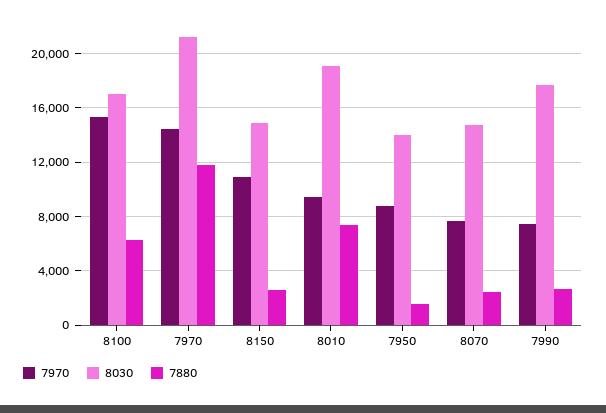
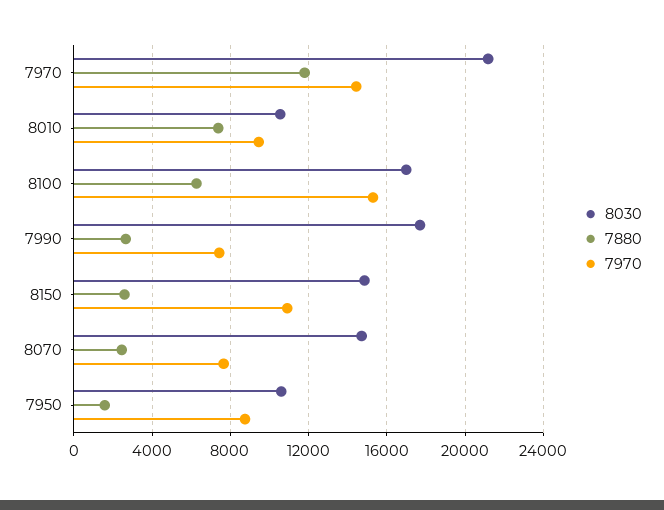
8030, 8010: 19000 -> 10500
8030, 7950: 14000 -> 10500

